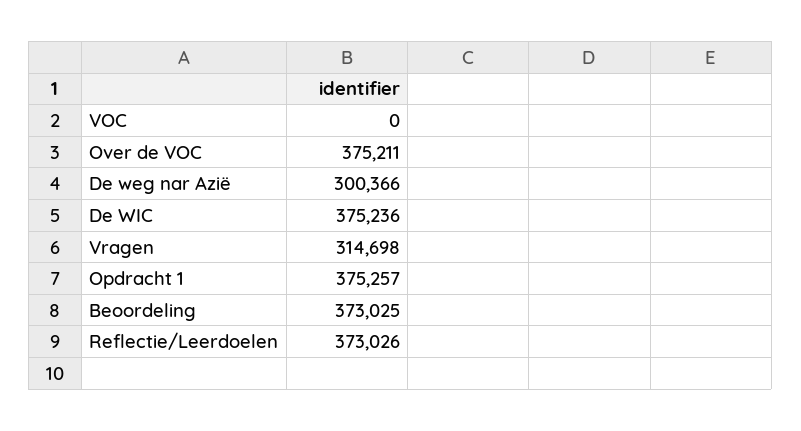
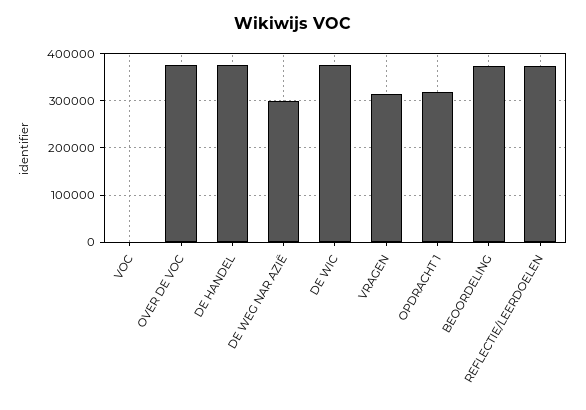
Opdracht 1: 375257 -> 320000
DE HANDEL: none -> 380000

